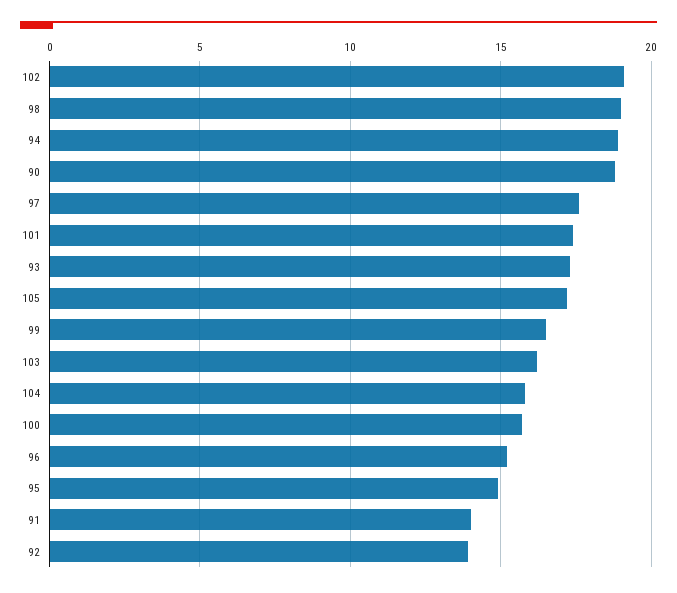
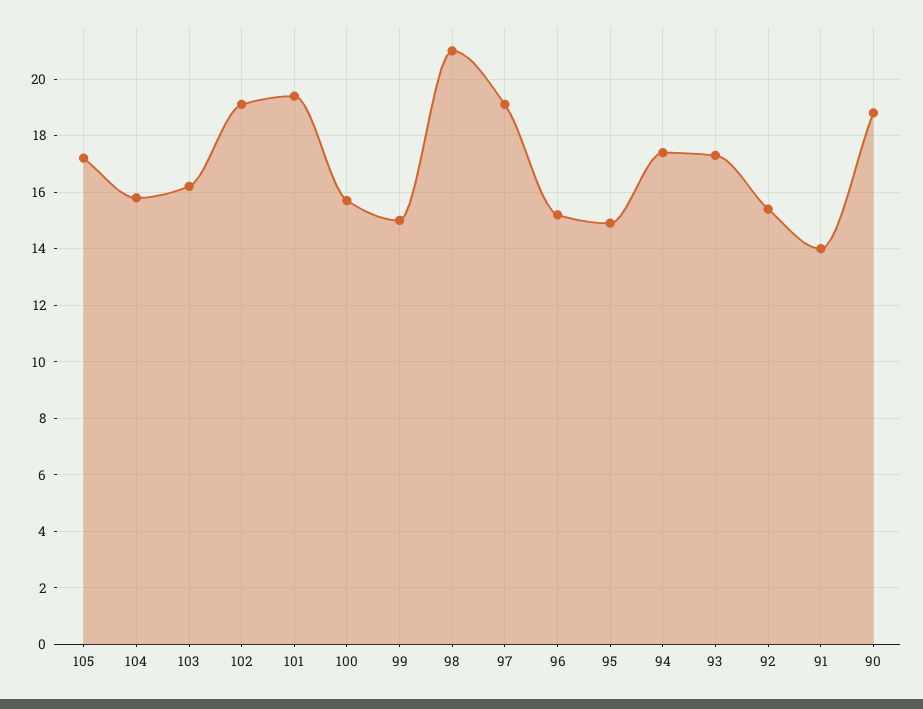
98: 19 -> 21
94: 19 -> 17.5
97: 17.5 -> 19
101: 17.5 -> 19.5
99: 16.5 -> 15
92: 14 -> 15.5

